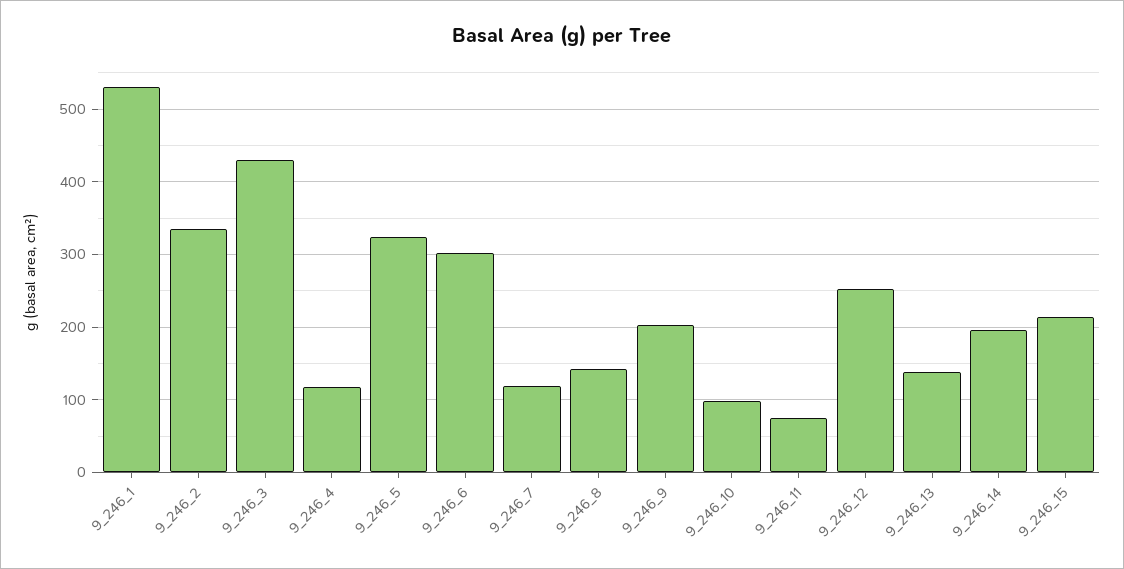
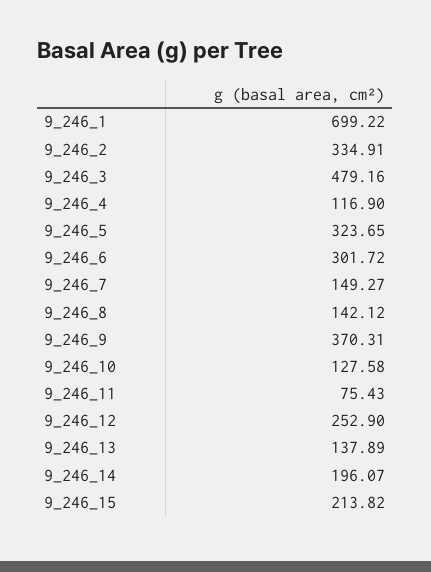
9_246_1: 530 -> 699.22
9_246_3: 430 -> 479.16
9_246_7: 120 -> 149.27
9_246_9: 200 -> 370.31
9_246_10: 100 -> 127.58

